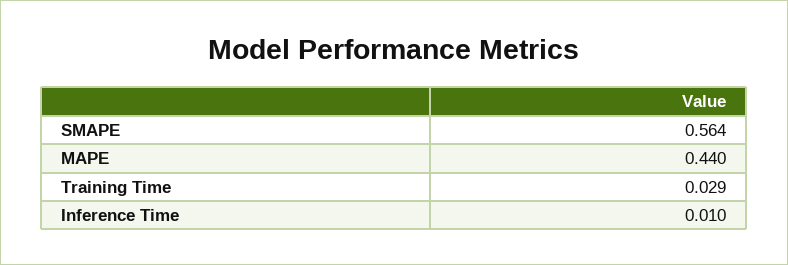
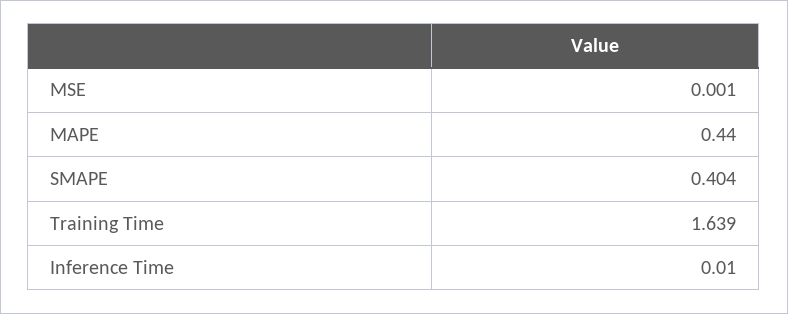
SMAPE: 0.564 -> 0.404
Training Time: 0.029 -> 1.639
MSE: none -> 0.001

